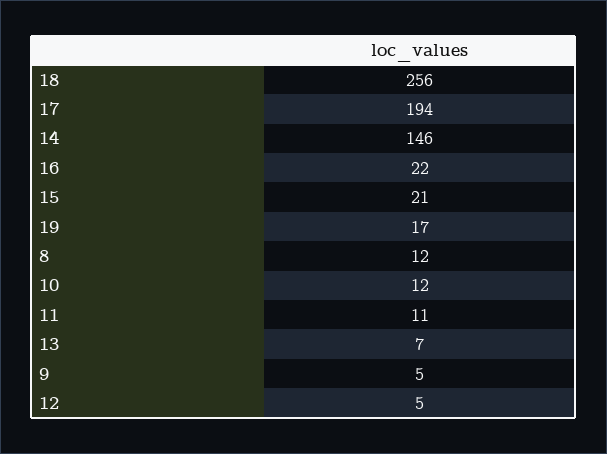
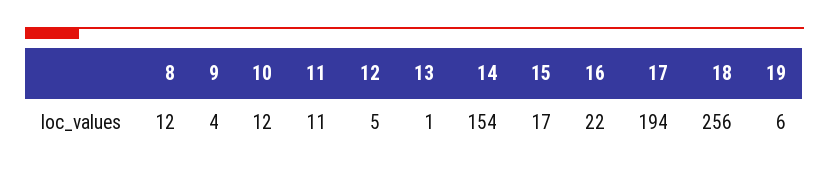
14: 146 -> 154
15: 21 -> 17
19: 17 -> 6
13: 7 -> 1
9: 5 -> 4

